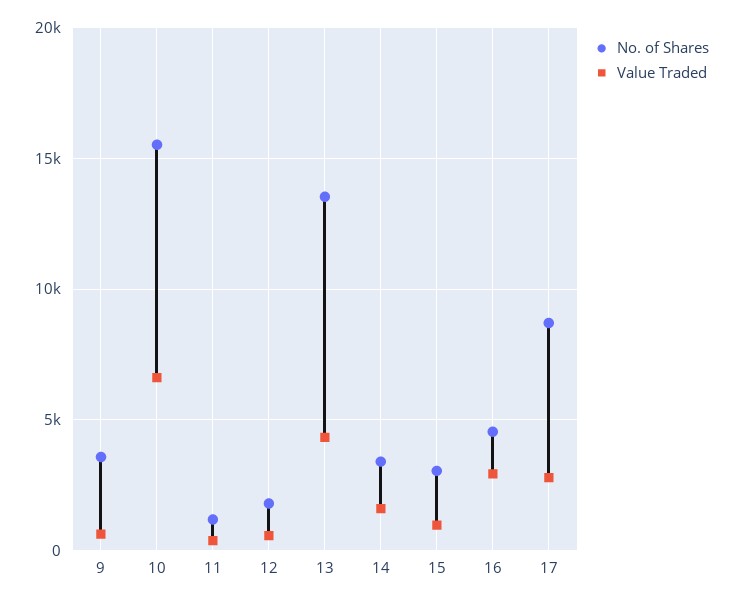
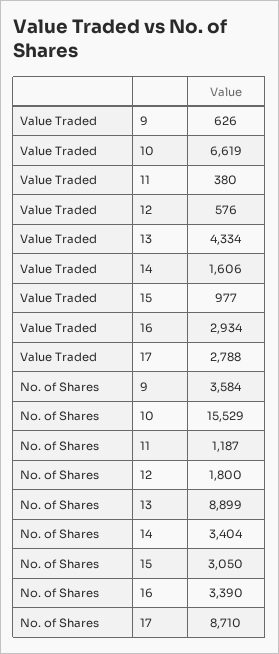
No. of Shares, 13: 13500 -> 8899
No. of Shares, 16: 4500 -> 3390

